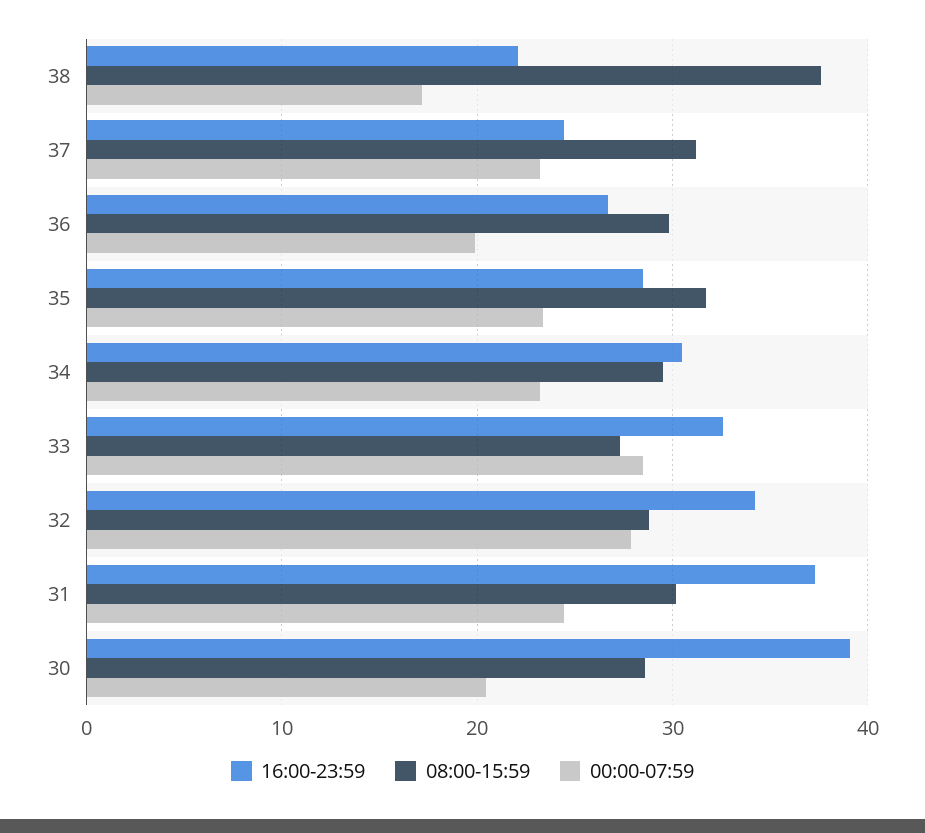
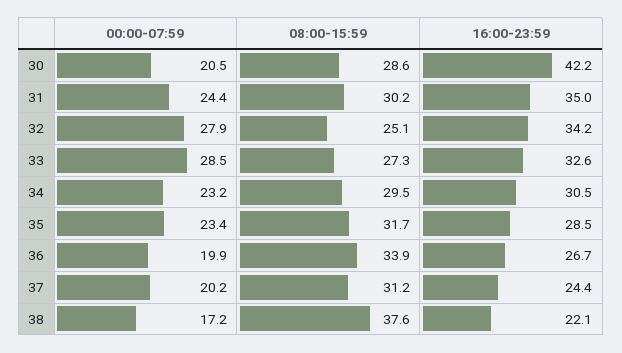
00:00-07:59, 37: 23 -> 20.2
08:00-15:59, 36: 30 -> 33.9
08:00-15:59, 32: 29 -> 25.1
16:00-23:59, 31: 37 -> 35
16:00-23:59, 30: 39 -> 42.2

